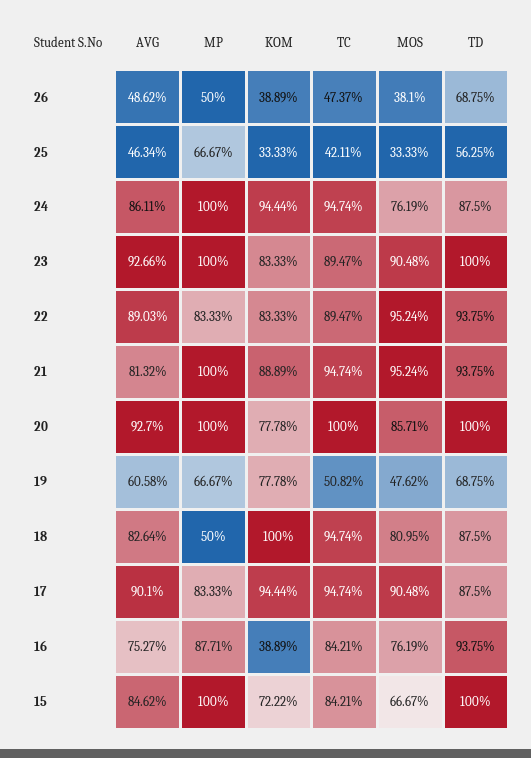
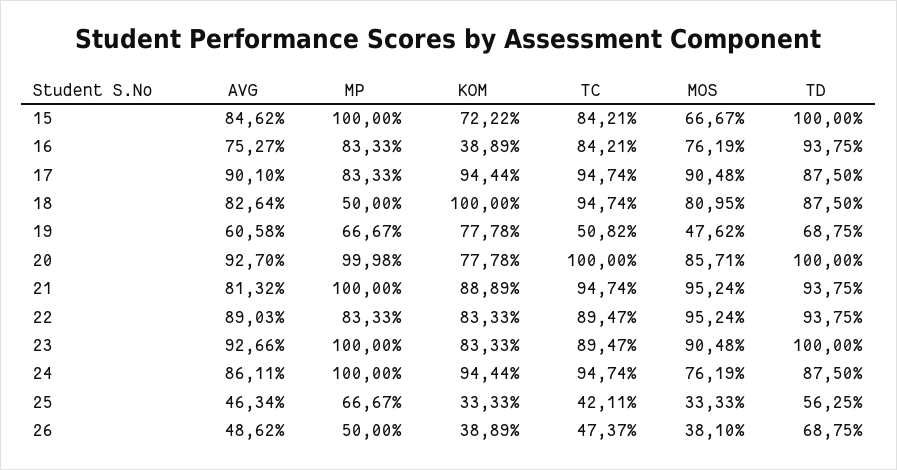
MP, 20: 100 -> 99.98
MP, 16: 87.71 -> 83.33

